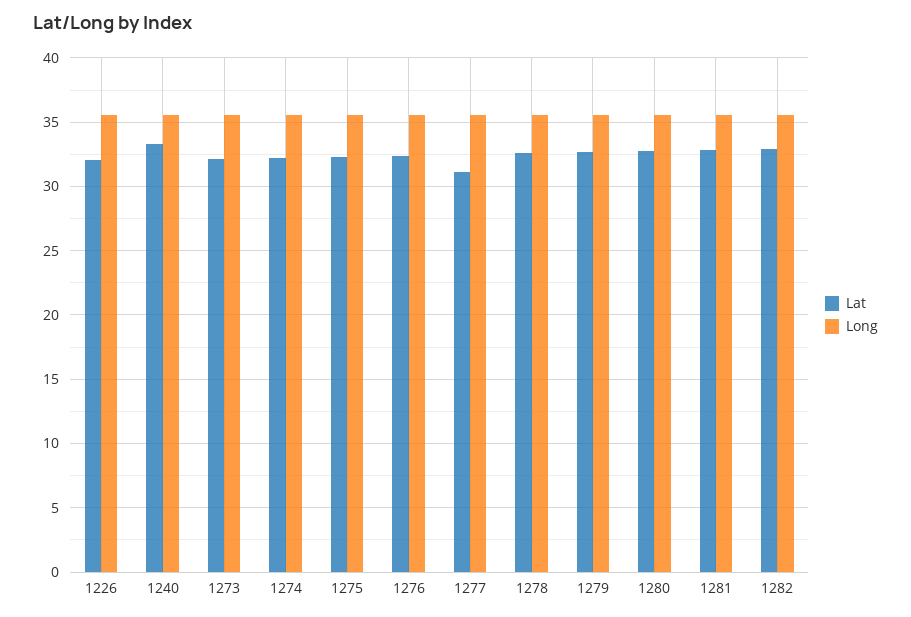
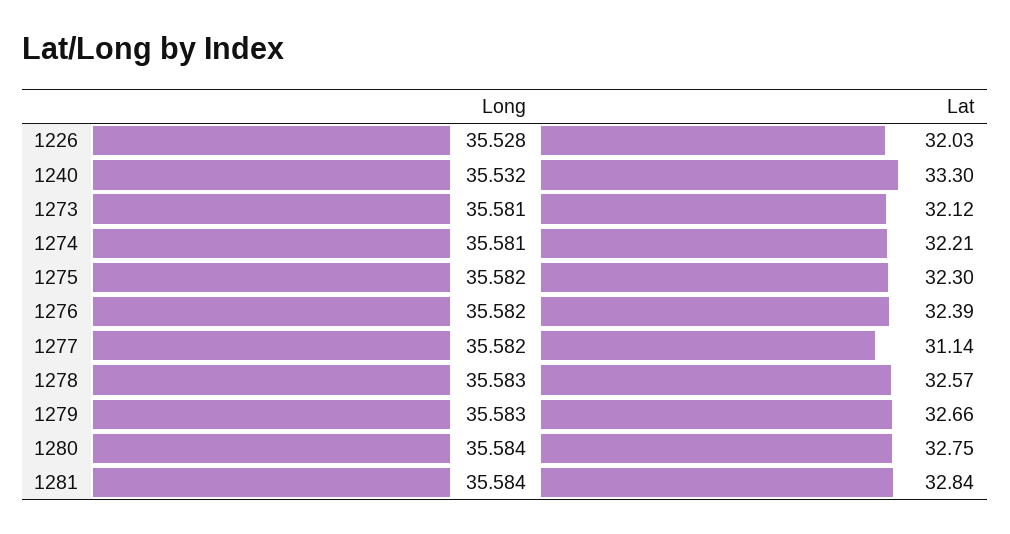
Lat, 1282: 33 -> none
Long, 1282: 35.5 -> none

